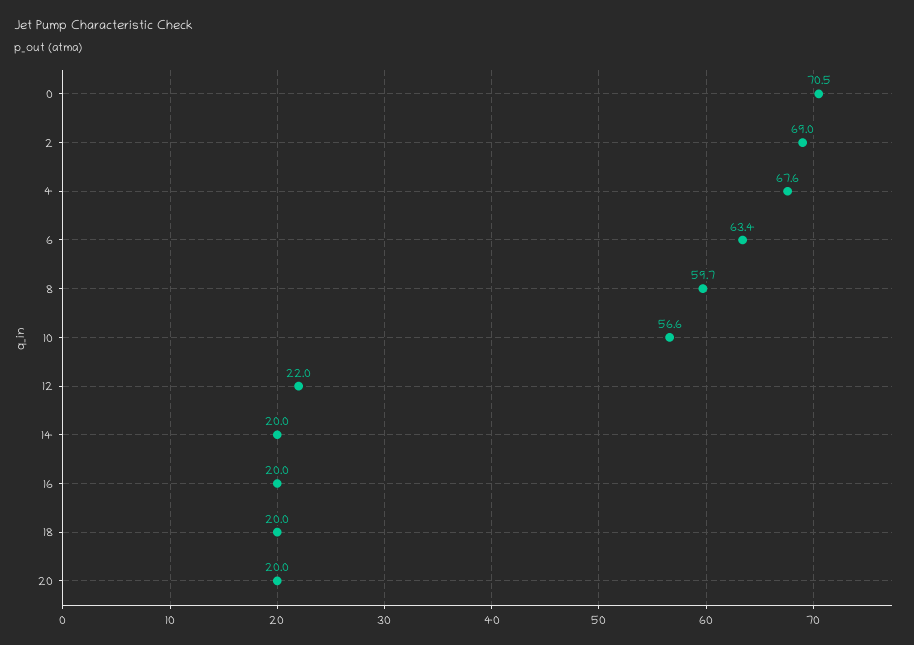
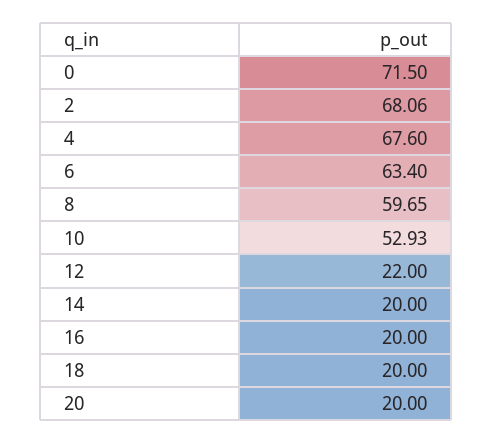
0: 70.5 -> 71.5
2: 69 -> 68.06
10: 56.6 -> 52.93

